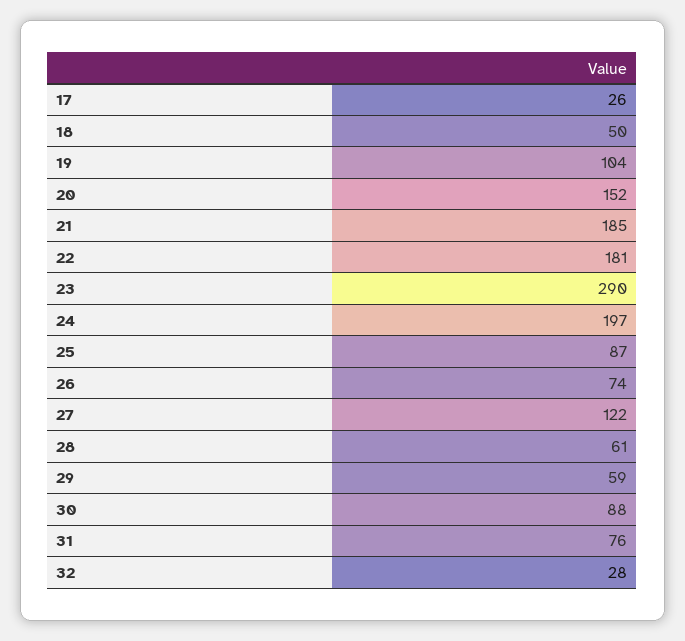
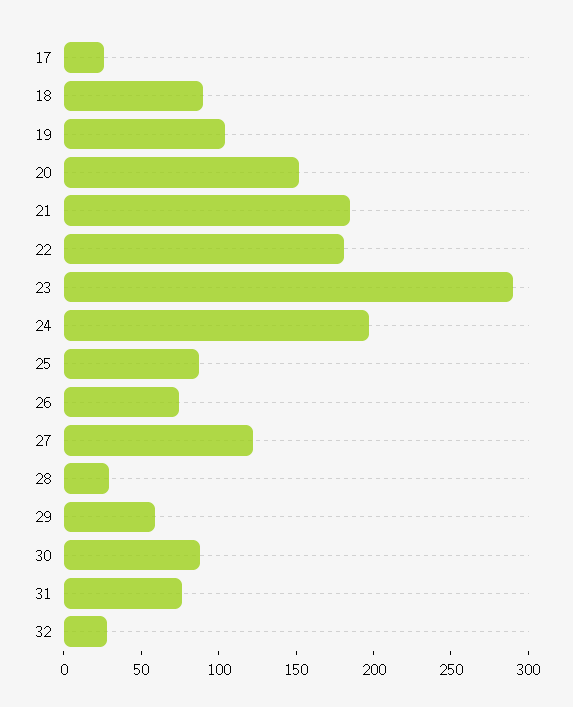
18: 50 -> 90
28: 61 -> 30

